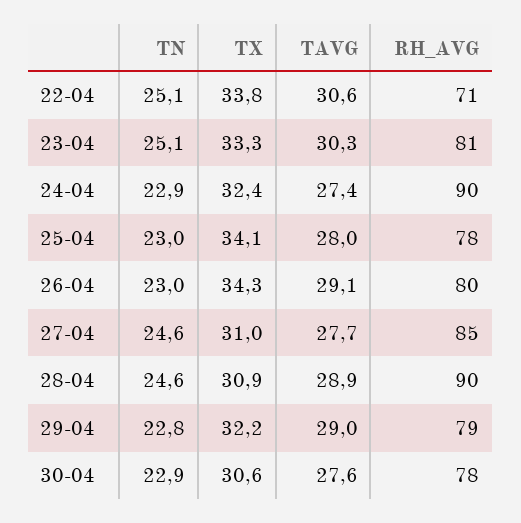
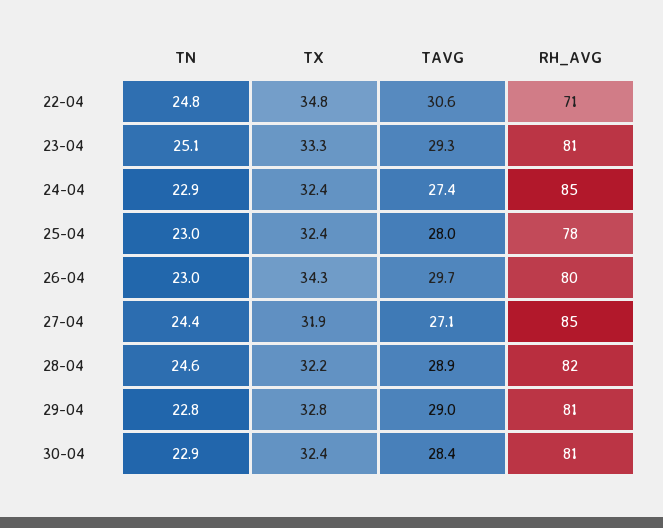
TN, 22-04: 25.1 -> 24.8
TX, 22-04: 33.8 -> 34.8
TAVG, 23-04: 30.3 -> 29.3
RH_AVG, 24-04: 90 -> 85
TX, 25-04: 34.1 -> 32.4
TAVG, 26-04: 29.1 -> 29.7
TN, 27-04: 24.6 -> 24.4
TX, 27-04: 31 -> 31.9
TAVG, 27-04: 27.7 -> 27.1
TX, 28-04: 30.9 -> 32.2
RH_AVG, 28-04: 90 -> 82
TX, 29-04: 32.2 -> 32.8
RH_AVG, 29-04: 79 -> 81
TX, 30-04: 30.6 -> 32.4
TAVG, 30-04: 27.6 -> 28.4
RH_AVG, 30-04: 78 -> 81

